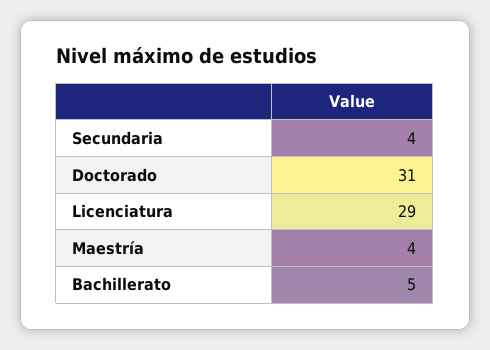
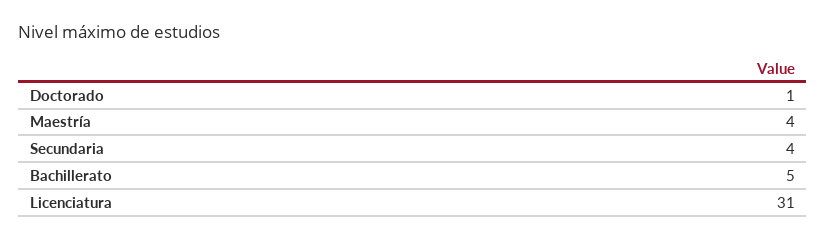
Doctorado: 31 -> 1
Licenciatura: 29 -> 31

